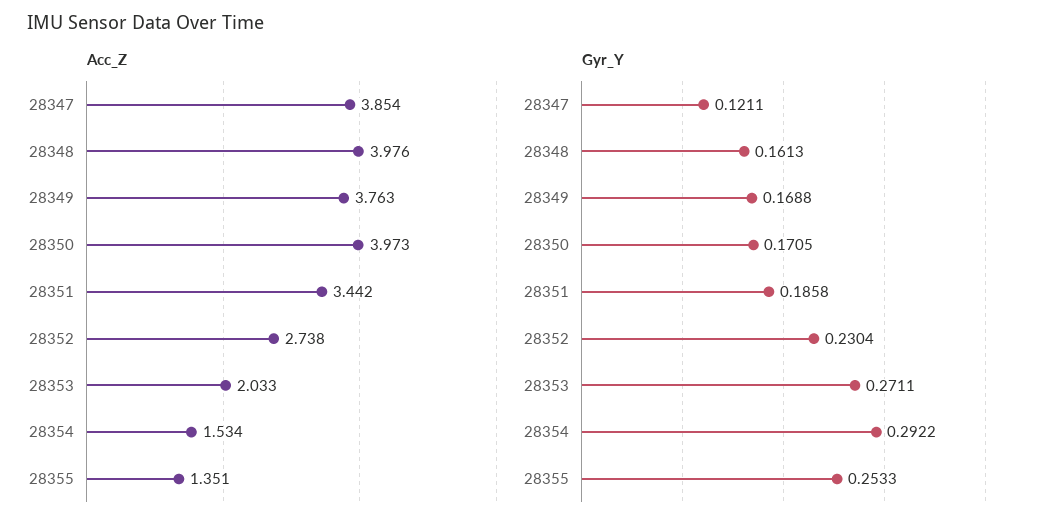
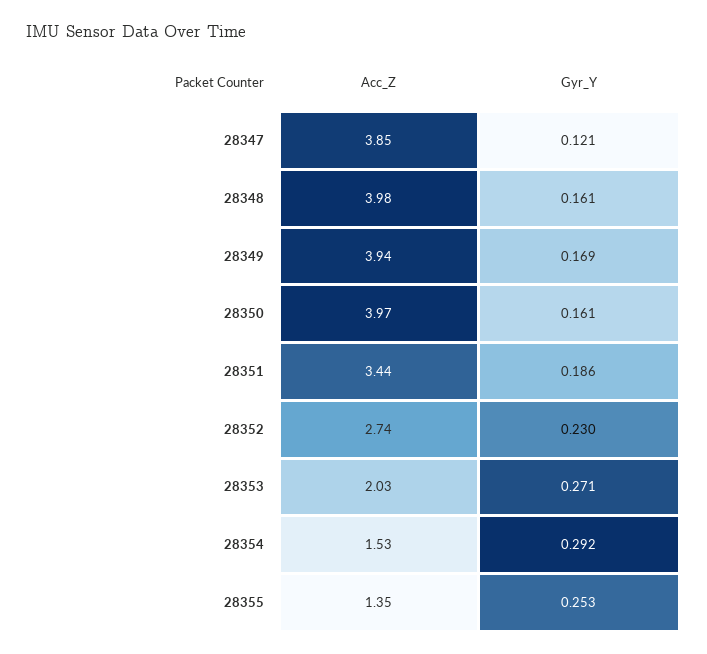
Acc_Z, 28349: 3.763 -> 3.94
Gyr_Y, 28350: 0.1705 -> 0.161

